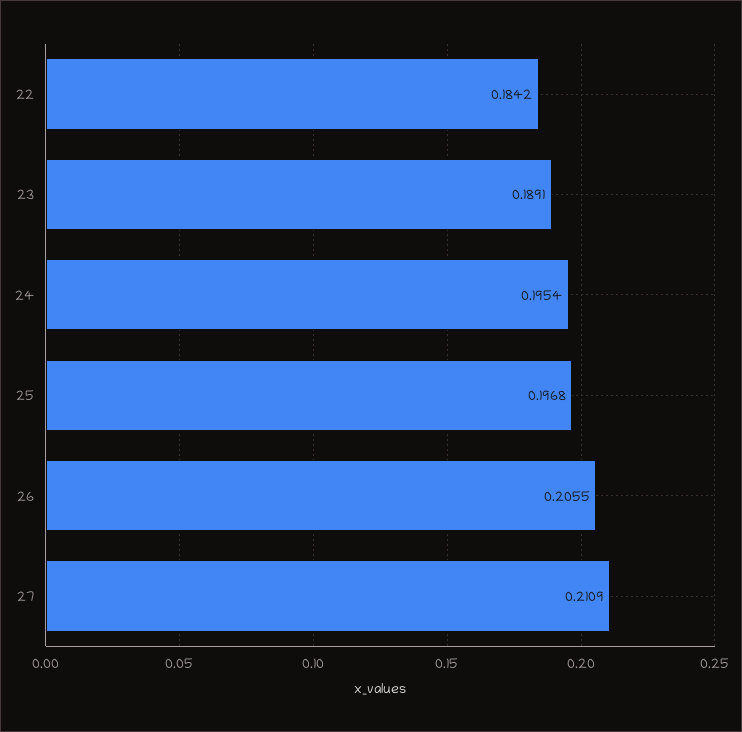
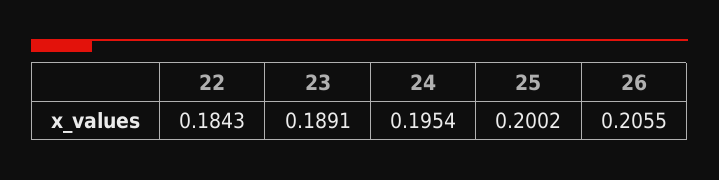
22: 0.1842 -> 0.1843
25: 0.1968 -> 0.2002
27: 0.2109 -> none

